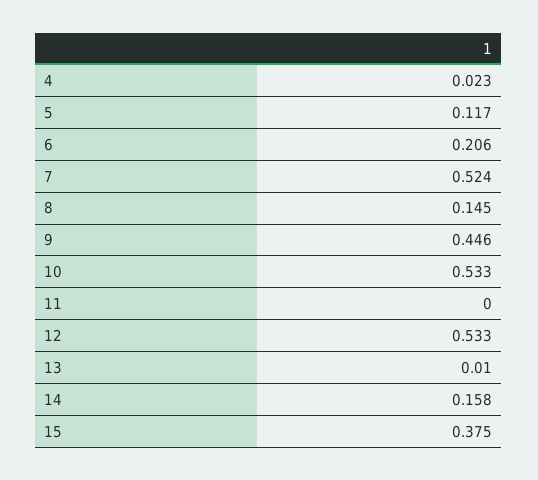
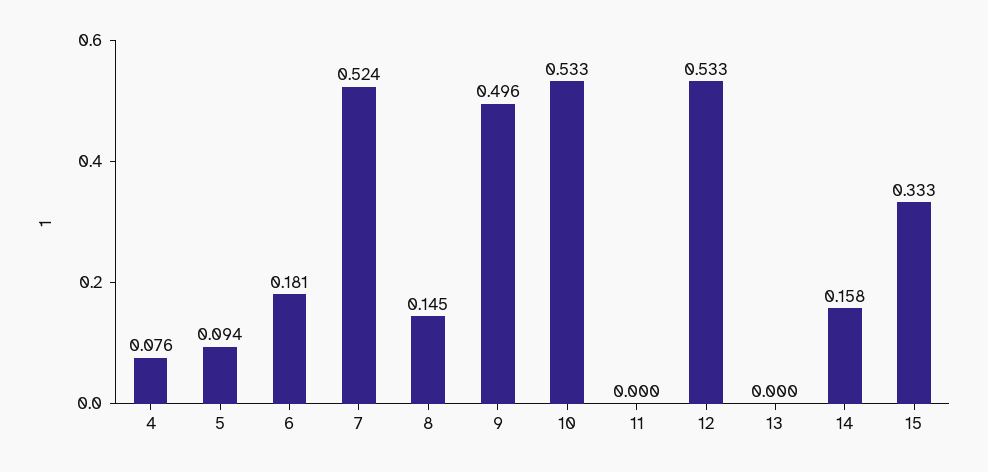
4: 0.023 -> 0.076
5: 0.117 -> 0.094
6: 0.206 -> 0.181
9: 0.446 -> 0.496
13: 0.01 -> 0
15: 0.375 -> 0.333

